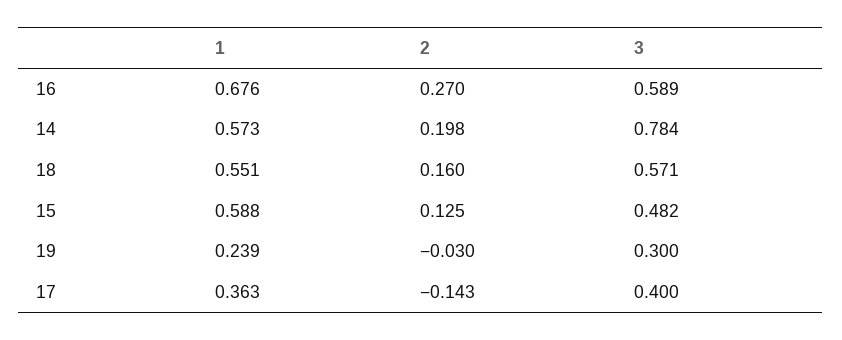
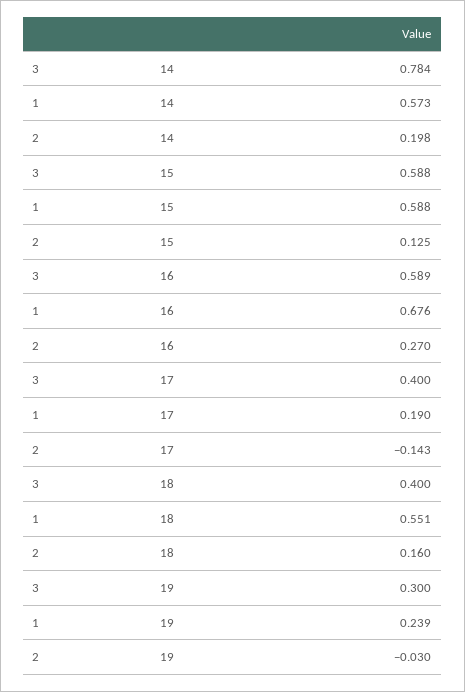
3, 18: 0.571 -> 0.4
3, 15: 0.482 -> 0.588
1, 17: 0.363 -> 0.19

